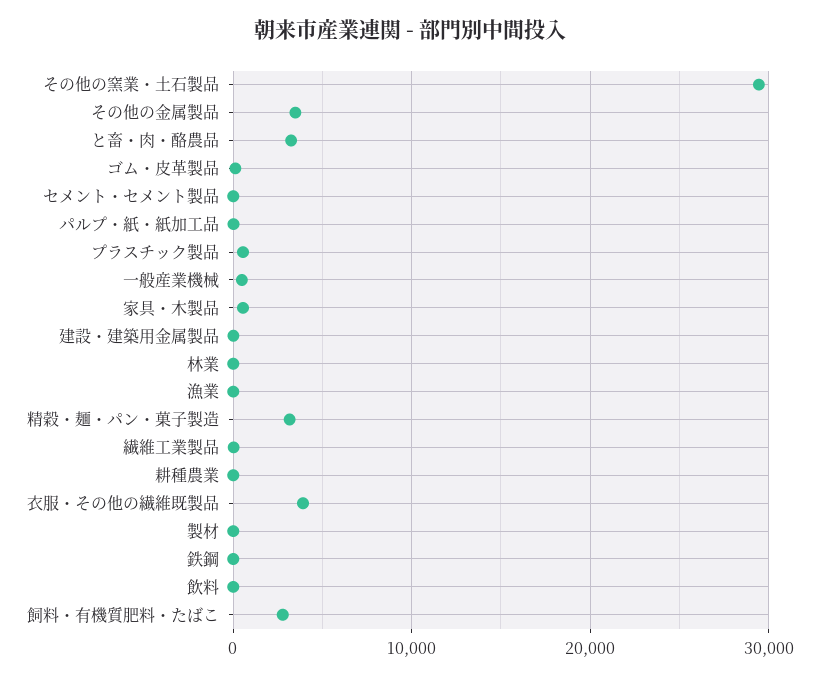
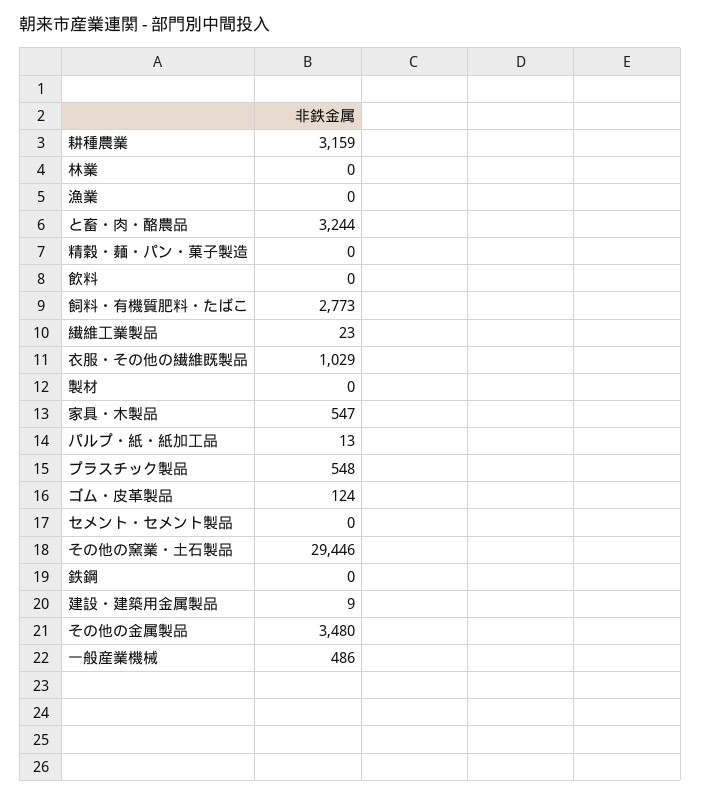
精穀・麺・パン・菓子製造: 3000 -> 0
耕種農業: 0 -> 3159
衣服・その他の繊維既製品: 4000 -> 1029

